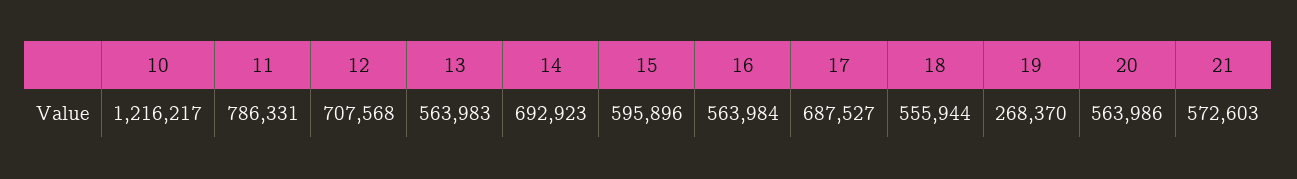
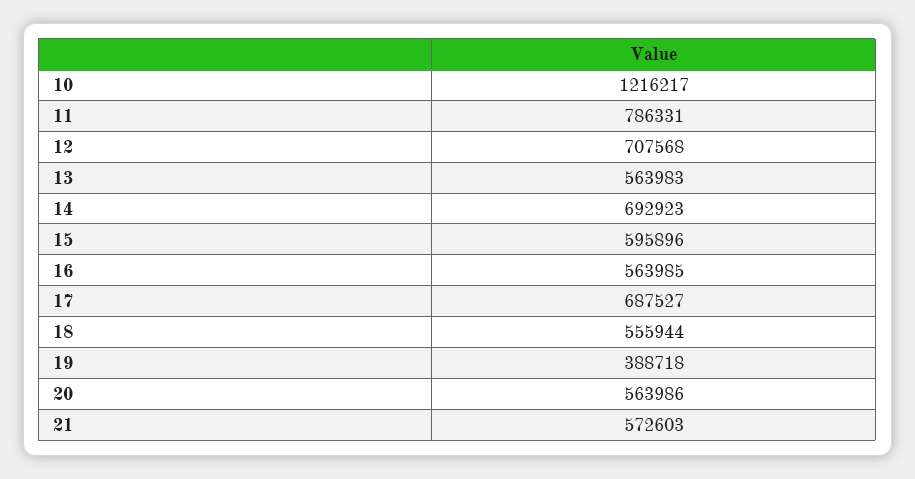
16: 563984 -> 563985
19: 268370 -> 388718

